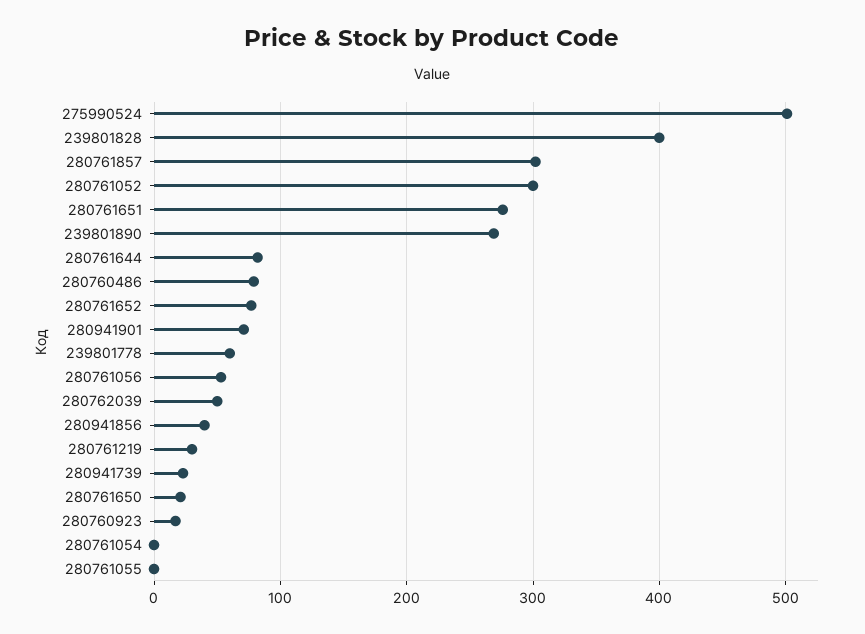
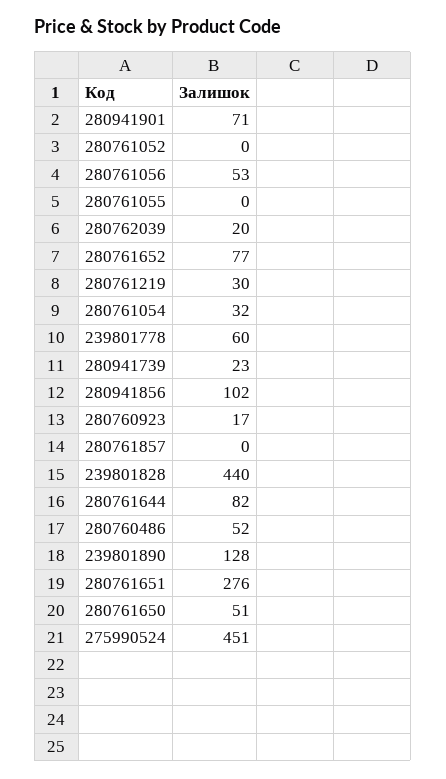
275990524: 500 -> 451
239801828: 400 -> 440
280761857: 300 -> 0
280761052: 300 -> 0
239801890: 270 -> 128
280760486: 80 -> 52
280762039: 50 -> 20
280941856: 40 -> 102
280761650: 20 -> 51
280761054: 0 -> 32

